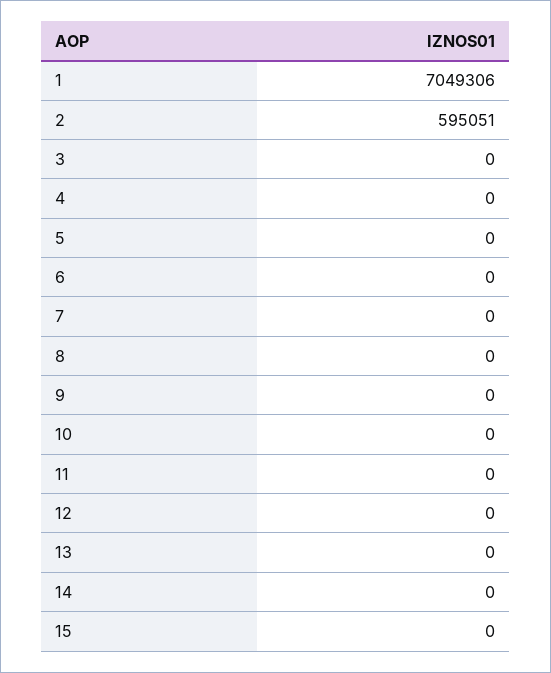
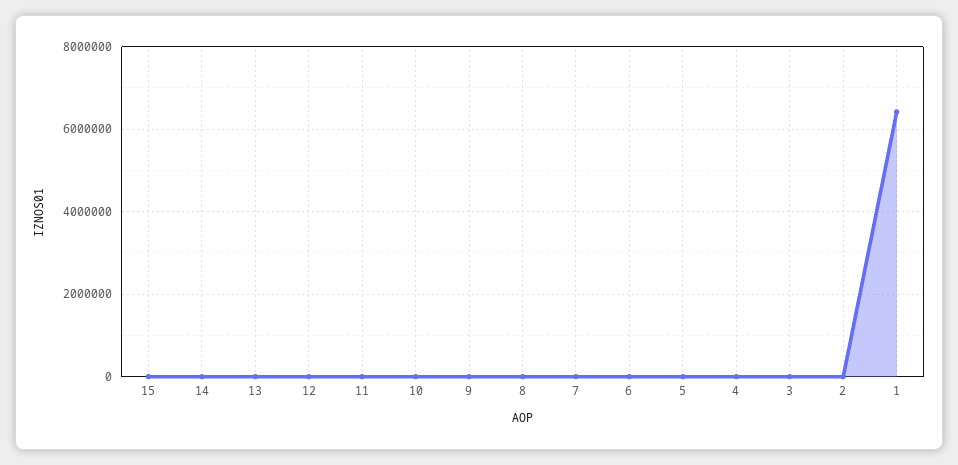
1: 7049306 -> 6400000
2: 595051 -> 0

